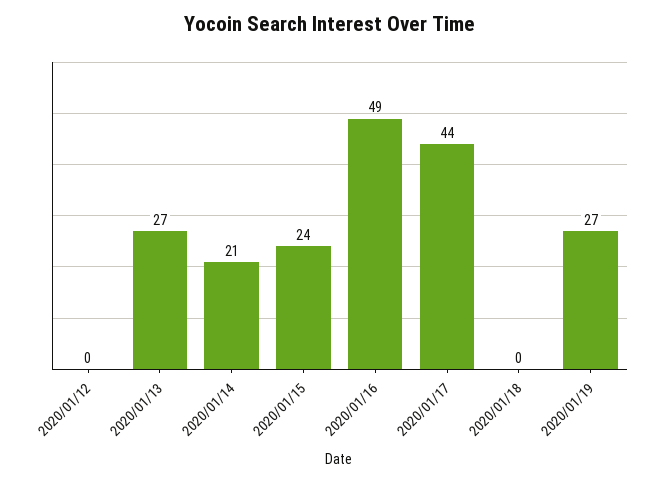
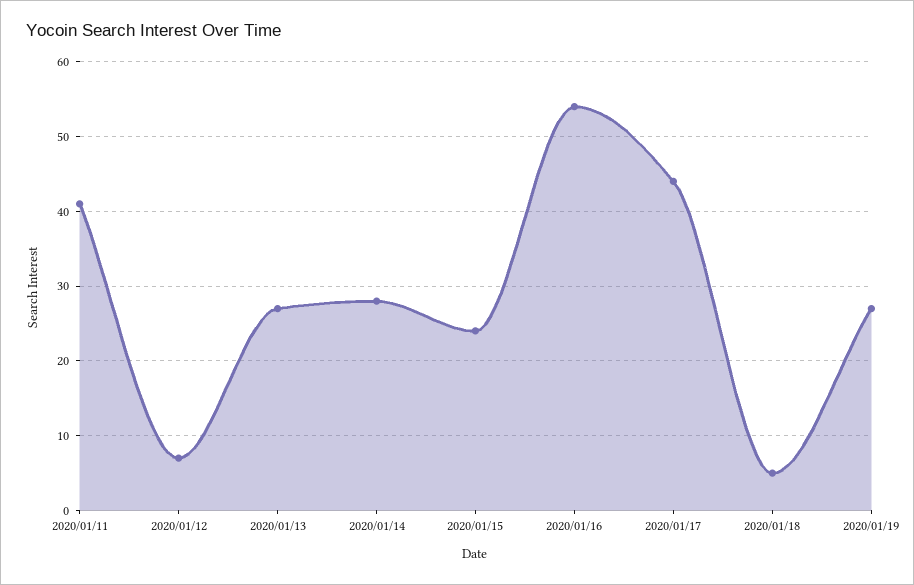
2020/01/12: 0 -> 7
2020/01/14: 21 -> 28
2020/01/16: 49 -> 54
2020/01/18: 0 -> 5
2020/01/11: none -> 41

